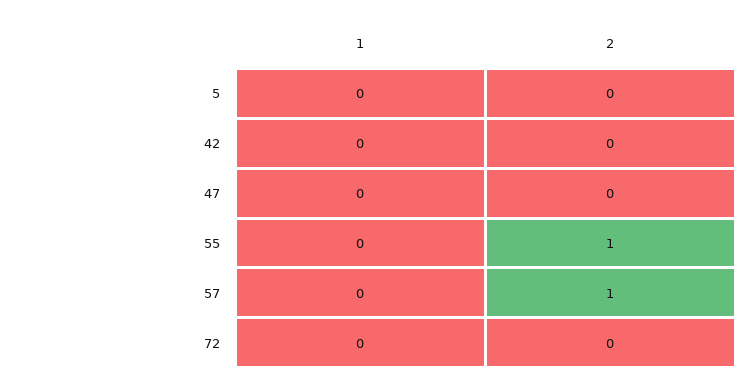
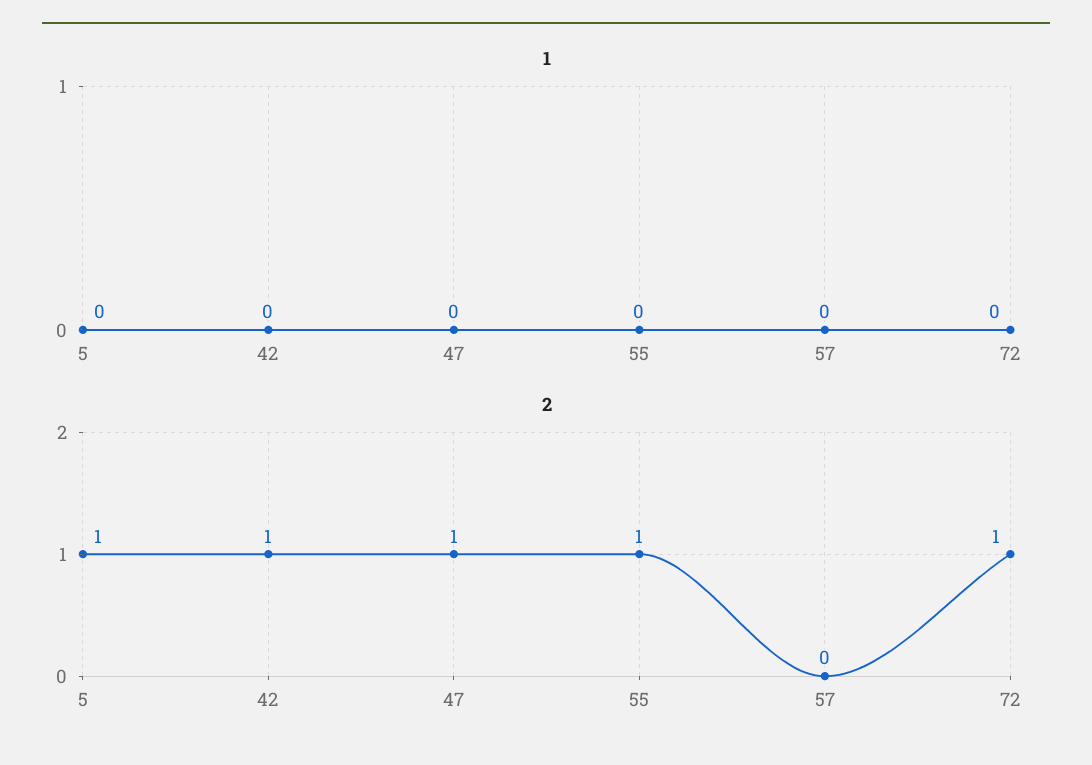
2, 5: 0 -> 1
2, 42: 0 -> 1
2, 47: 0 -> 1
2, 57: 1 -> 0
2, 72: 0 -> 1

